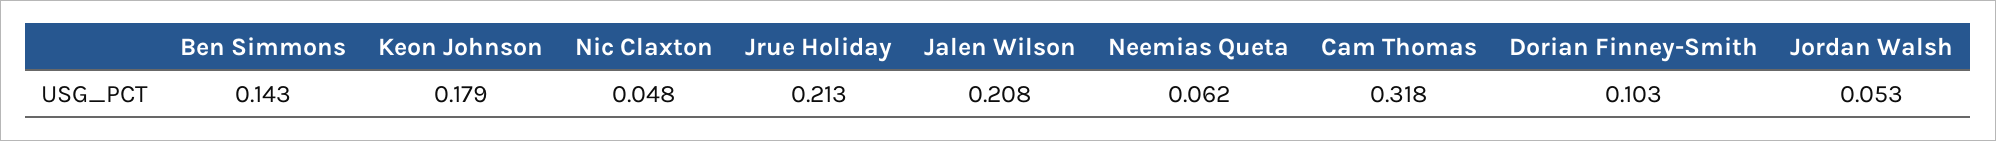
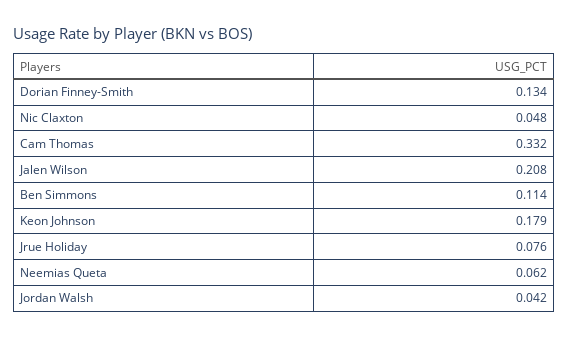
Ben Simmons: 0.143 -> 0.114
Jrue Holiday: 0.213 -> 0.076
Cam Thomas: 0.318 -> 0.332
Dorian Finney-Smith: 0.103 -> 0.134
Jordan Walsh: 0.053 -> 0.042

